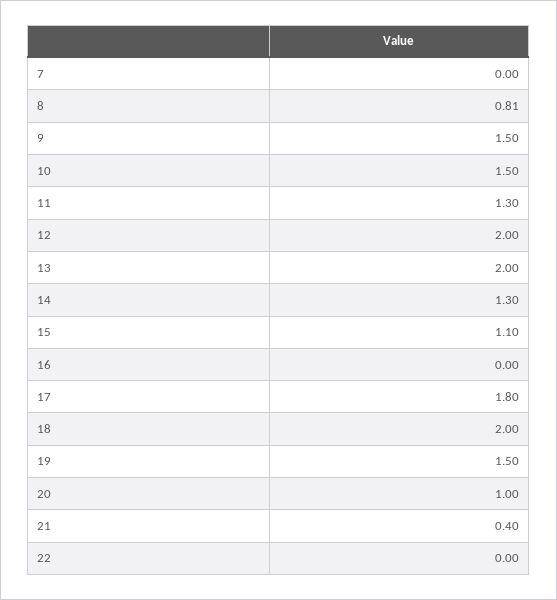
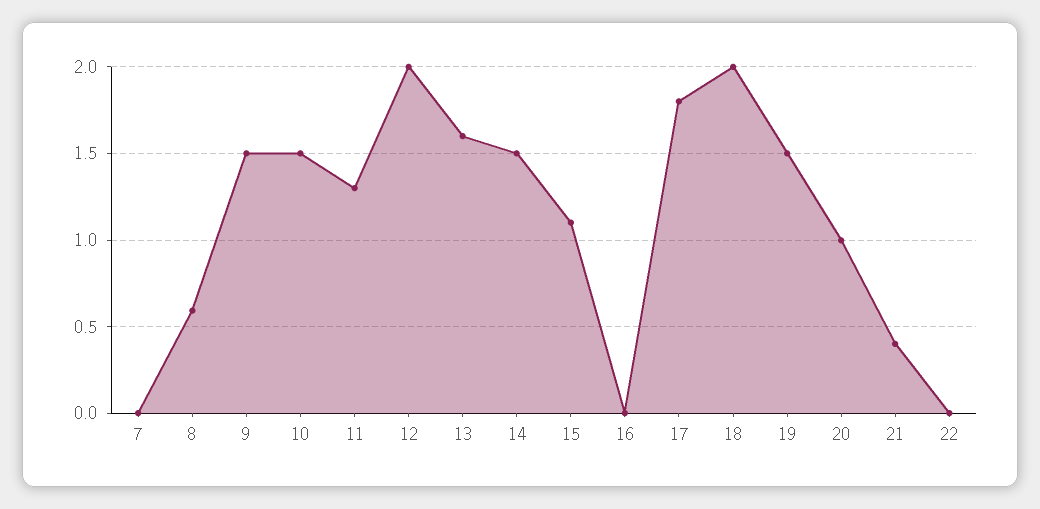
8: 0.81 -> 0.6
13: 2 -> 1.6
14: 1.3 -> 1.5

